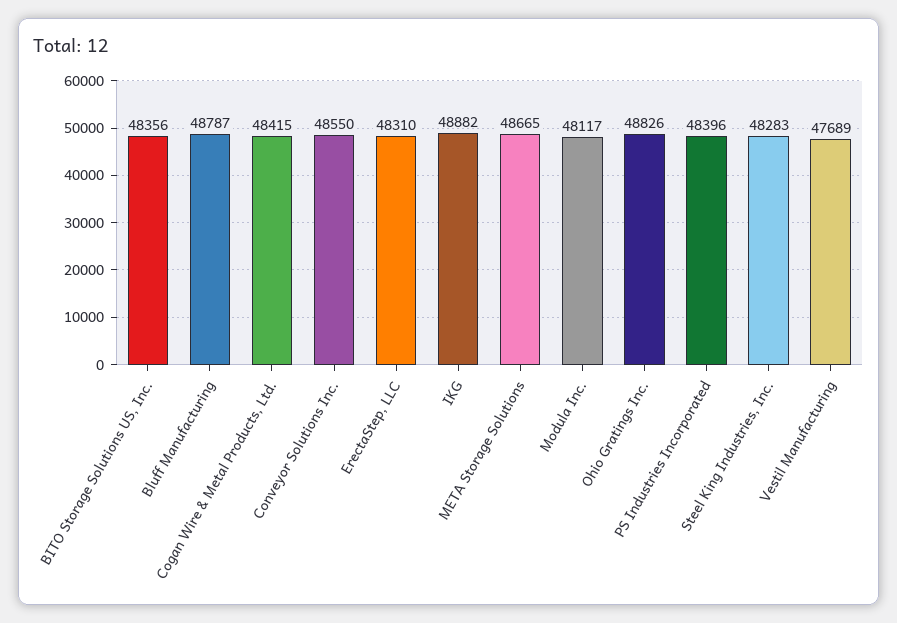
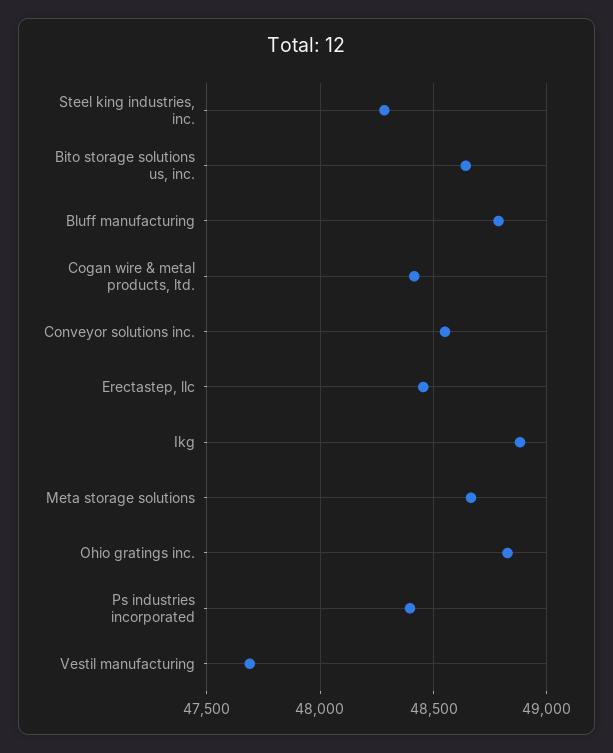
BITO Storage Solutions US, Inc.: 48356 -> 48650
ErectaStep, LLC: 48310 -> 48450
Modula Inc.: 48117 -> none

